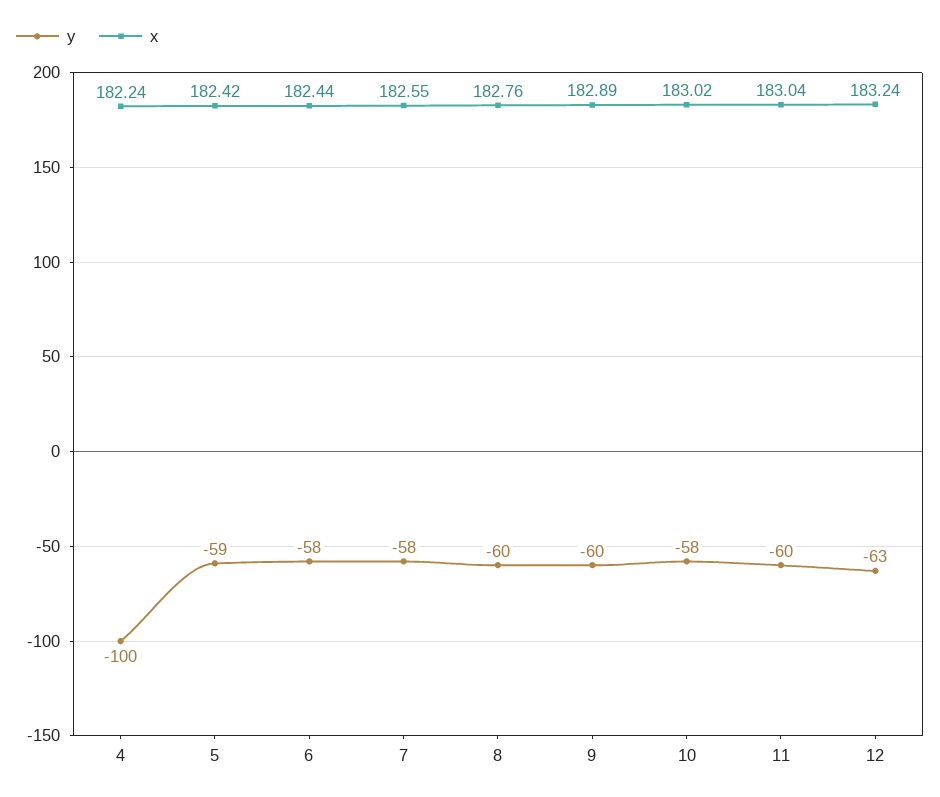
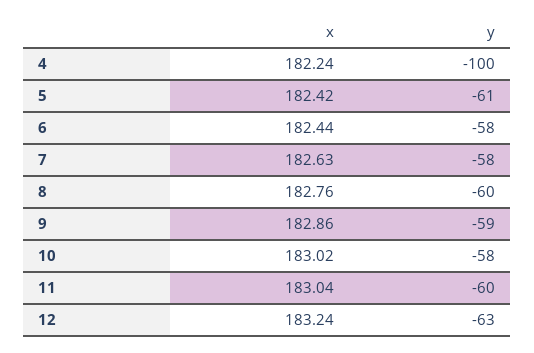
y, 5: -59 -> -61
x, 7: 182.55 -> 182.63
y, 9: -60 -> -59
x, 9: 182.89 -> 182.86

